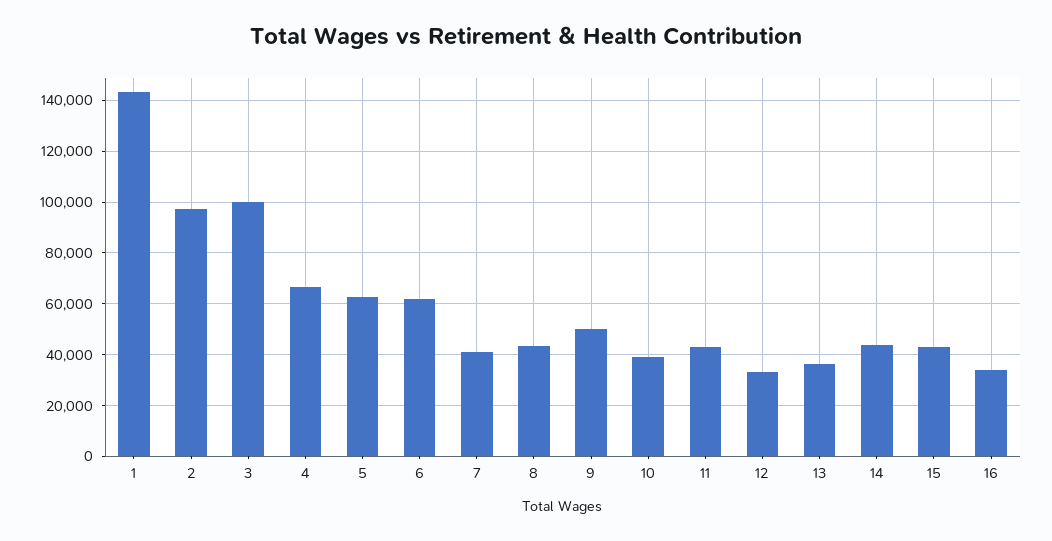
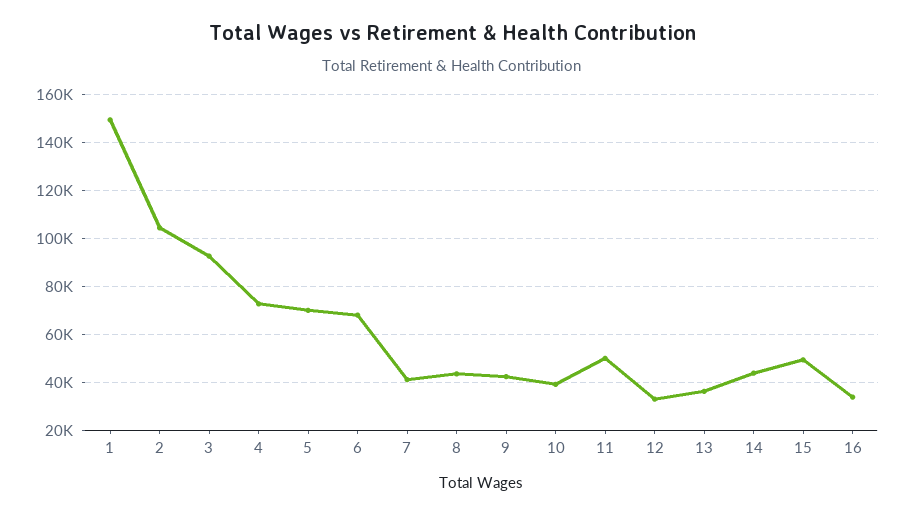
1: 142500 -> 150000
2: 97500 -> 105000
3: 100000 -> 92500
4: 67500 -> 72500
5: 62500 -> 70000
6: 62500 -> 67500
9: 50000 -> 42500
11: 42500 -> 50000
15: 42500 -> 50000

